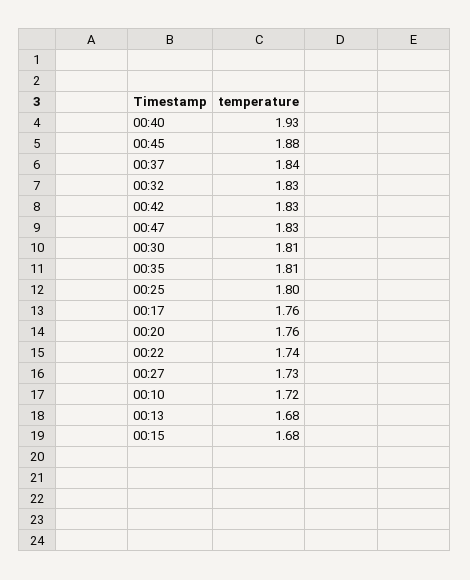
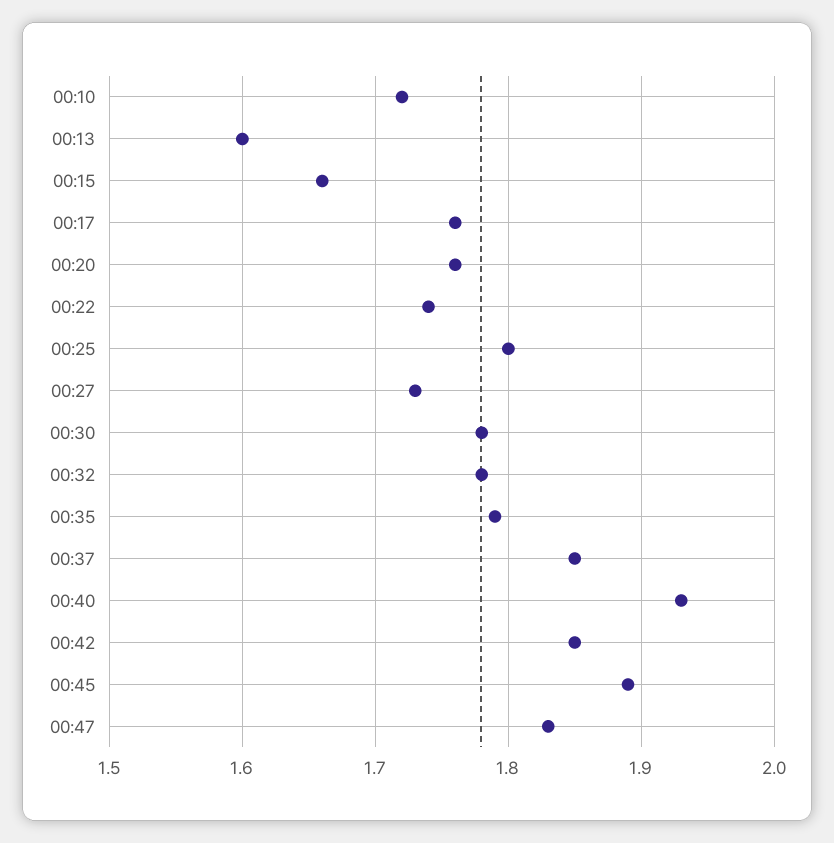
00:45: 1.88 -> 1.89
00:37: 1.84 -> 1.85
00:32: 1.83 -> 1.78
00:42: 1.83 -> 1.85
00:30: 1.81 -> 1.78
00:35: 1.81 -> 1.79
00:13: 1.68 -> 1.6
00:15: 1.68 -> 1.66

